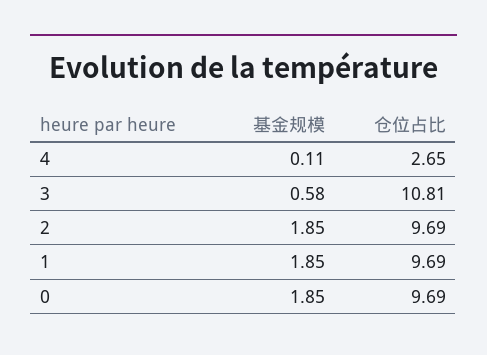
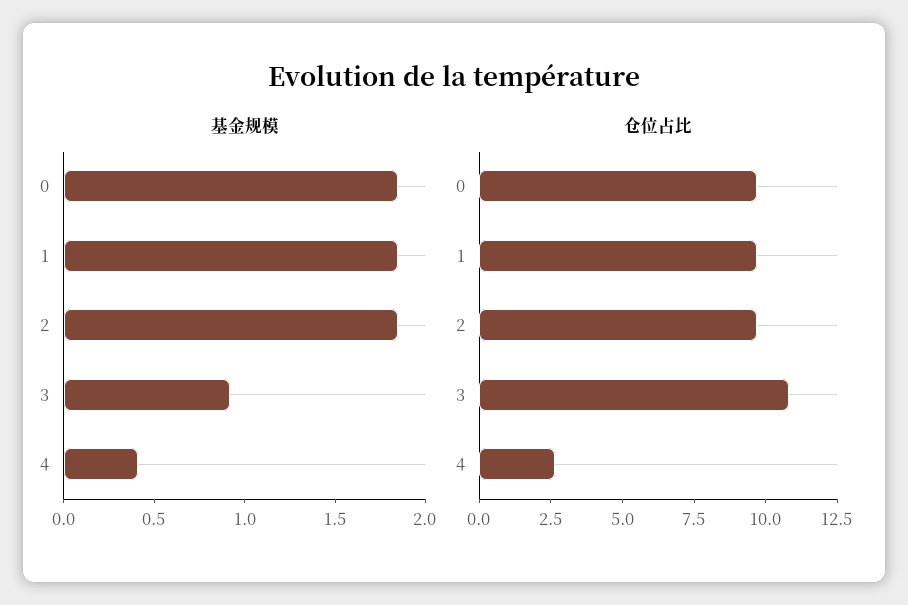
基金规模, 4: 0.11 -> 0.4
基金规模, 3: 0.58 -> 0.9

